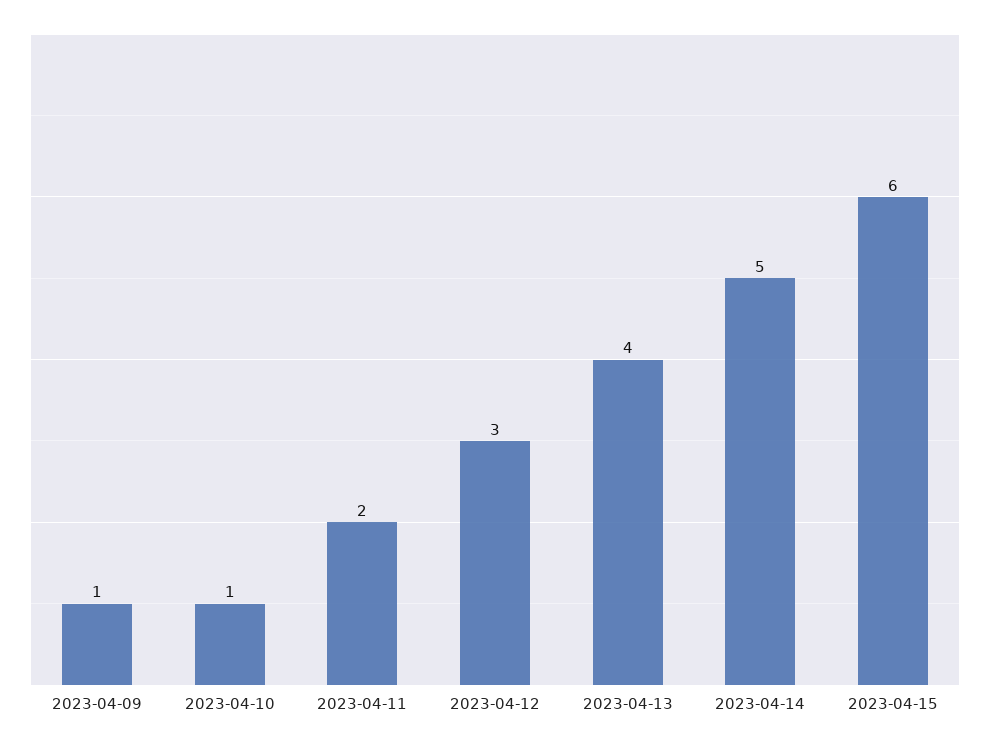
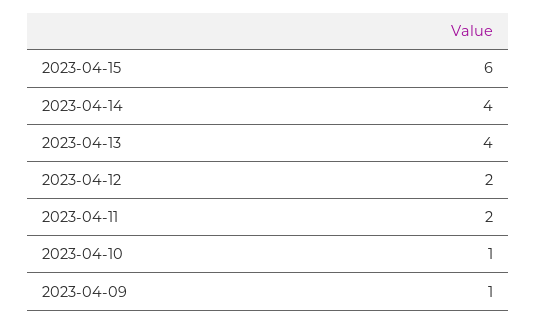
2023-04-12: 3 -> 2
2023-04-14: 5 -> 4

